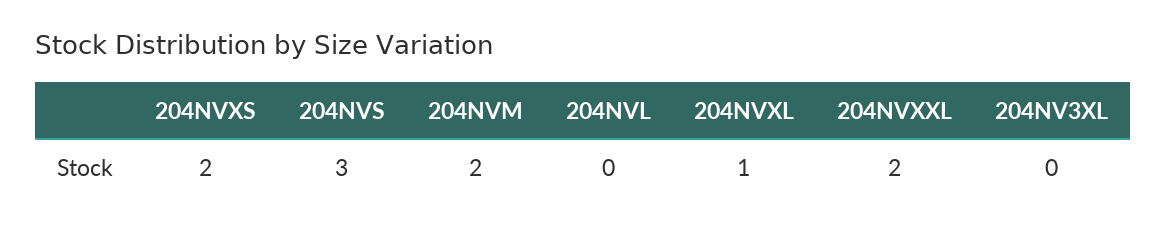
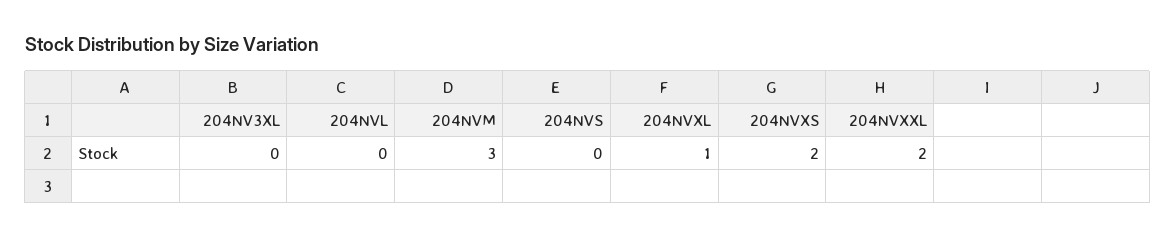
204NVS: 3 -> 0
204NVM: 2 -> 3

